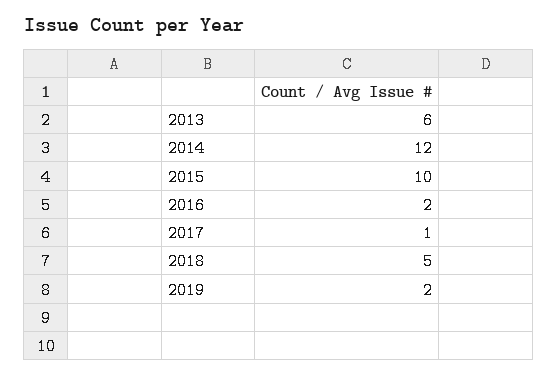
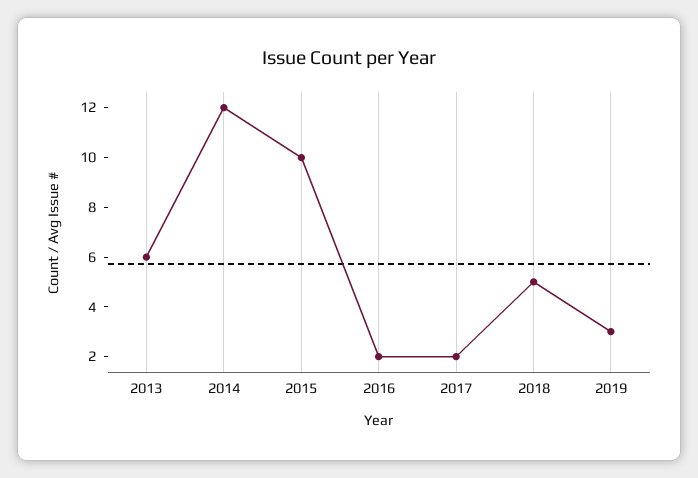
2017: 1 -> 2
2019: 2 -> 3

